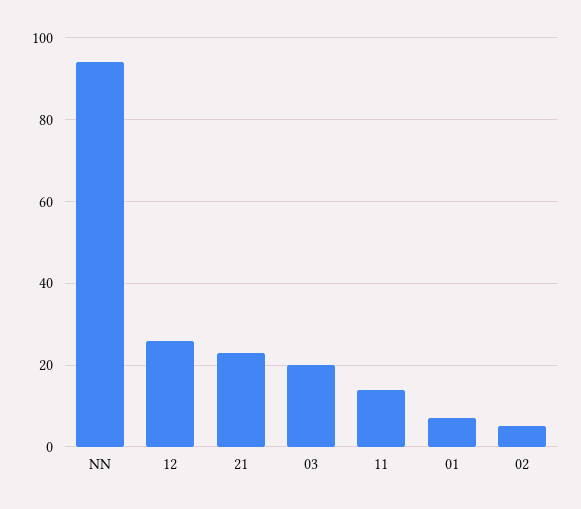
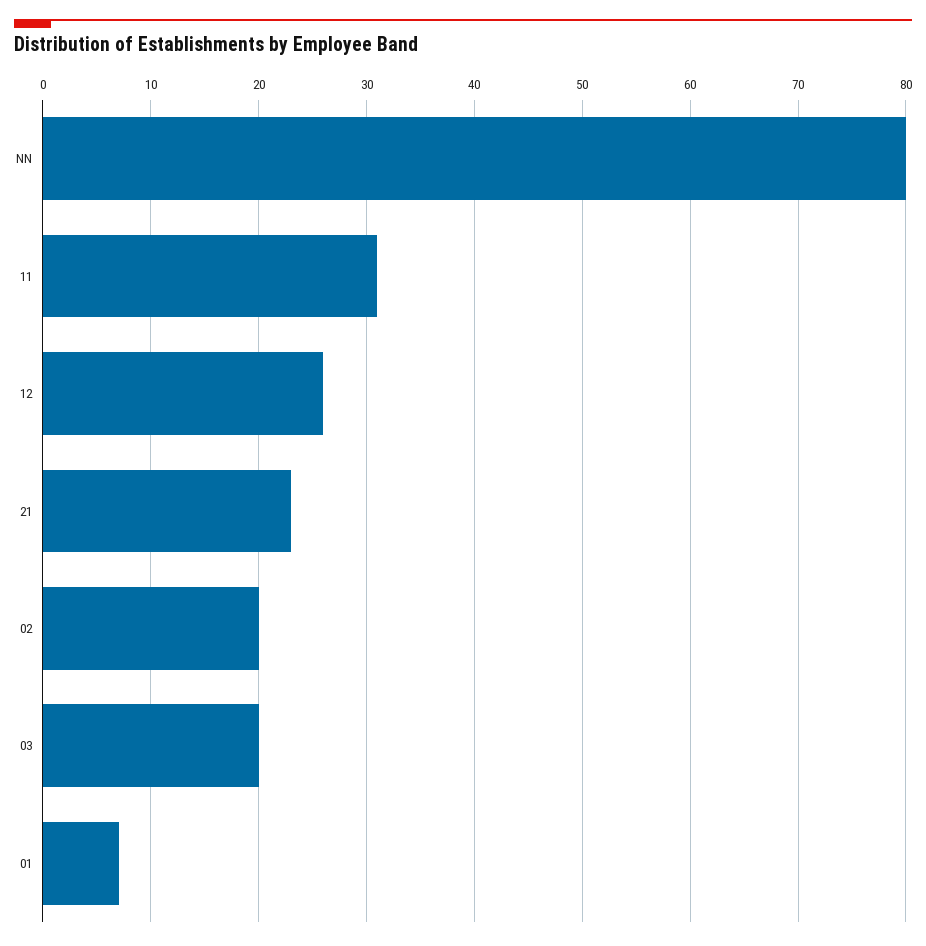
NN: 95 -> 80
11: 15 -> 31
02: 5 -> 20

